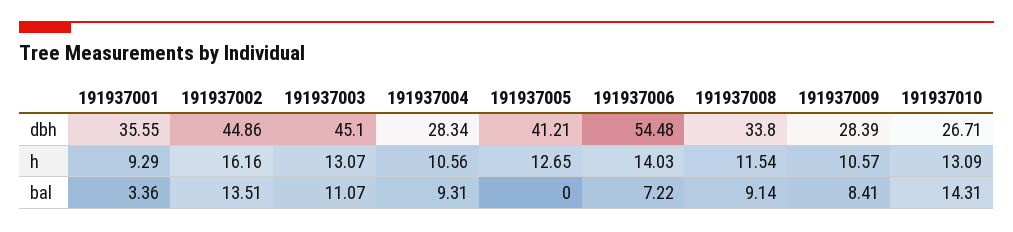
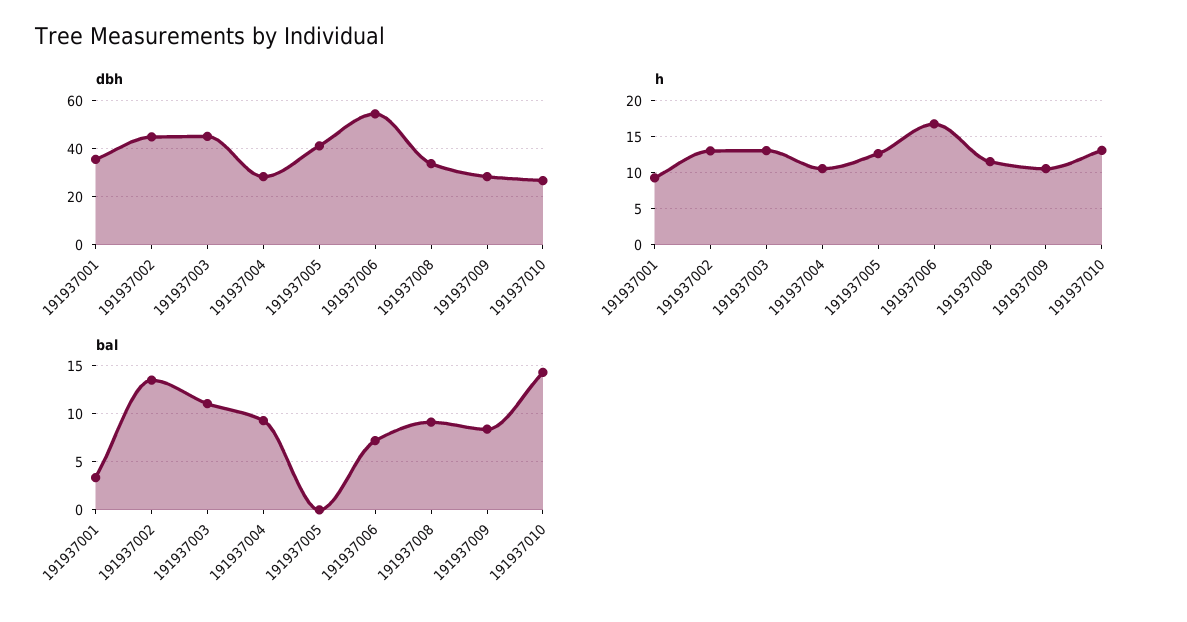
h, 191937002: 16.16 -> 13
h, 191937006: 14.03 -> 17

